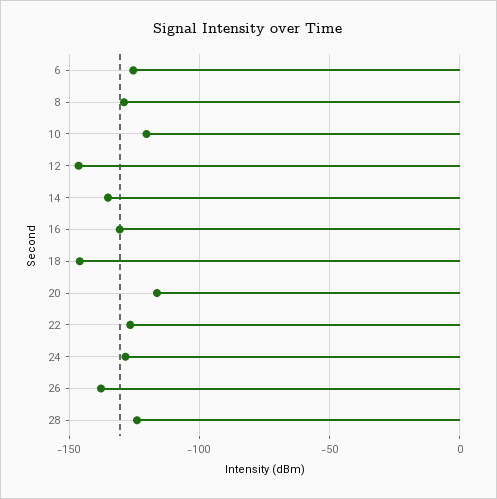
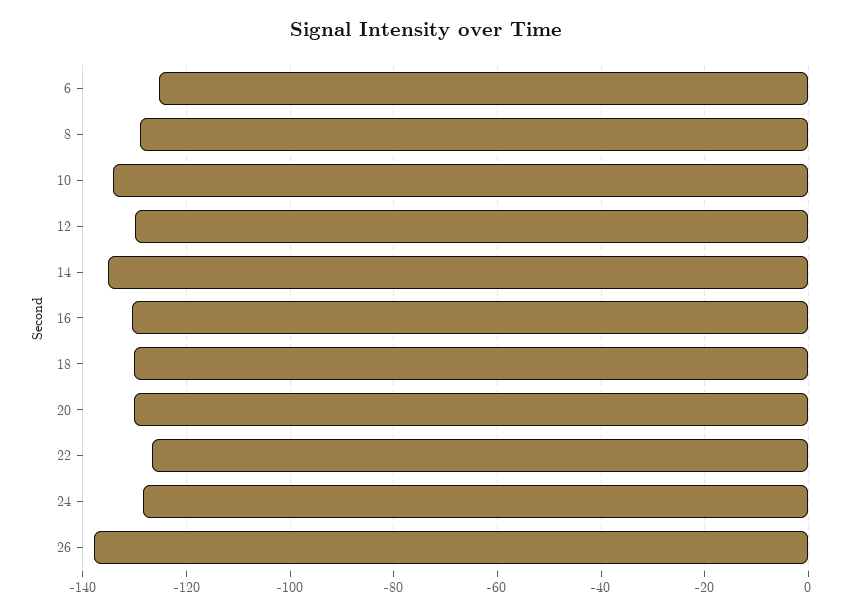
10: -120 -> -134
12: -145 -> -130
18: -145 -> -130
20: -115 -> -130
28: -125 -> none

